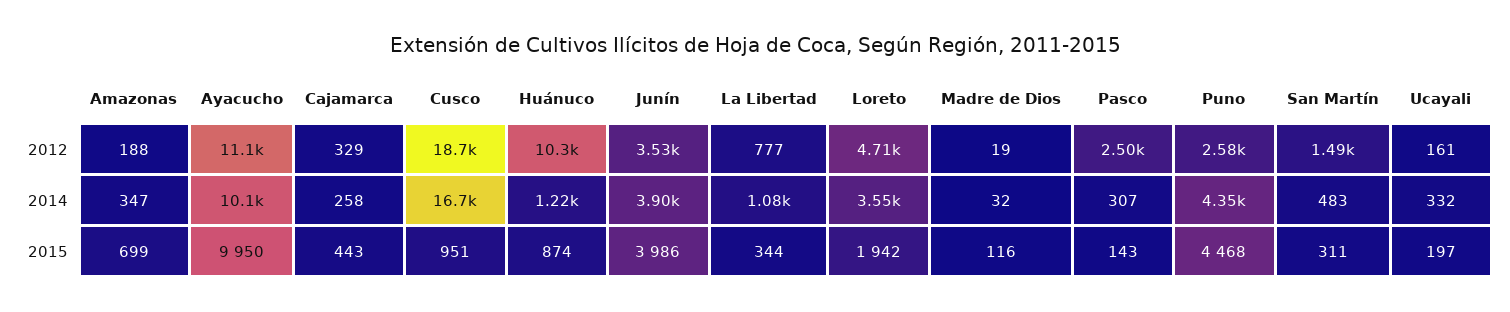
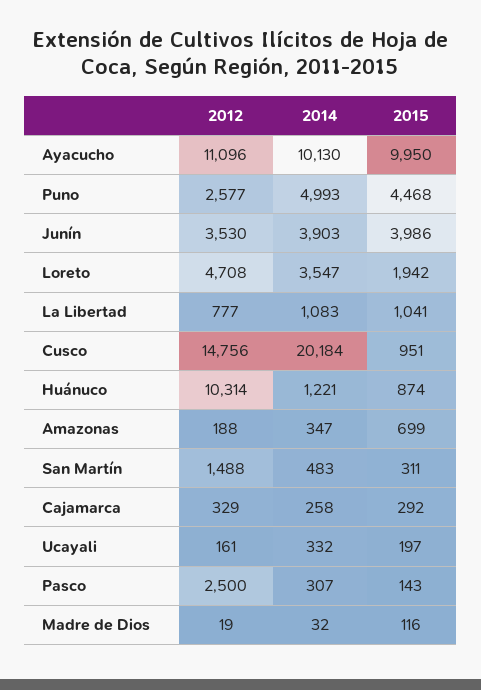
Cusco, 2012: 18700 -> 14756
Cusco, 2014: 16700 -> 20184
Puno, 2014: 4350 -> 4993
Cajamarca, 2015: 443 -> 292
La Libertad, 2015: 344 -> 1041

